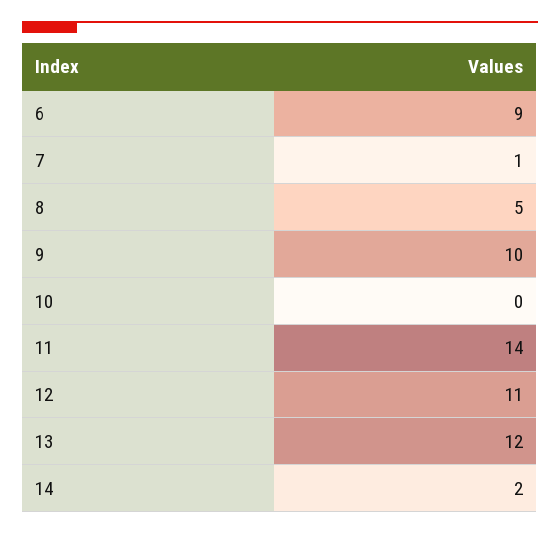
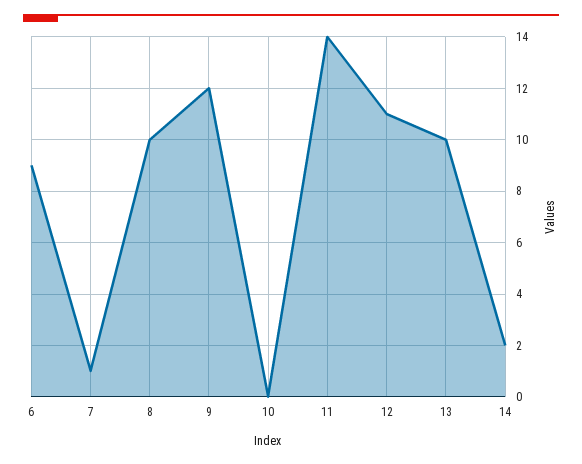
8: 5 -> 10
9: 10 -> 12
13: 12 -> 10

